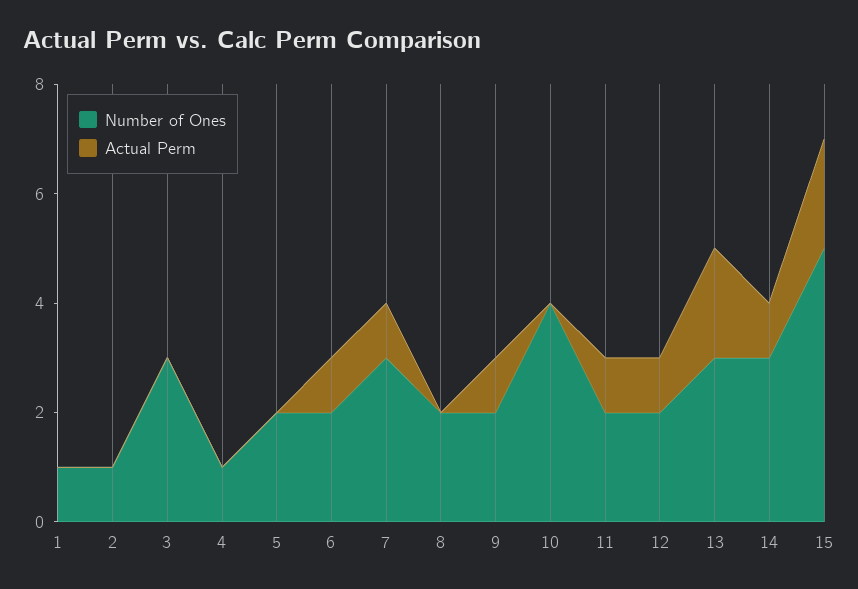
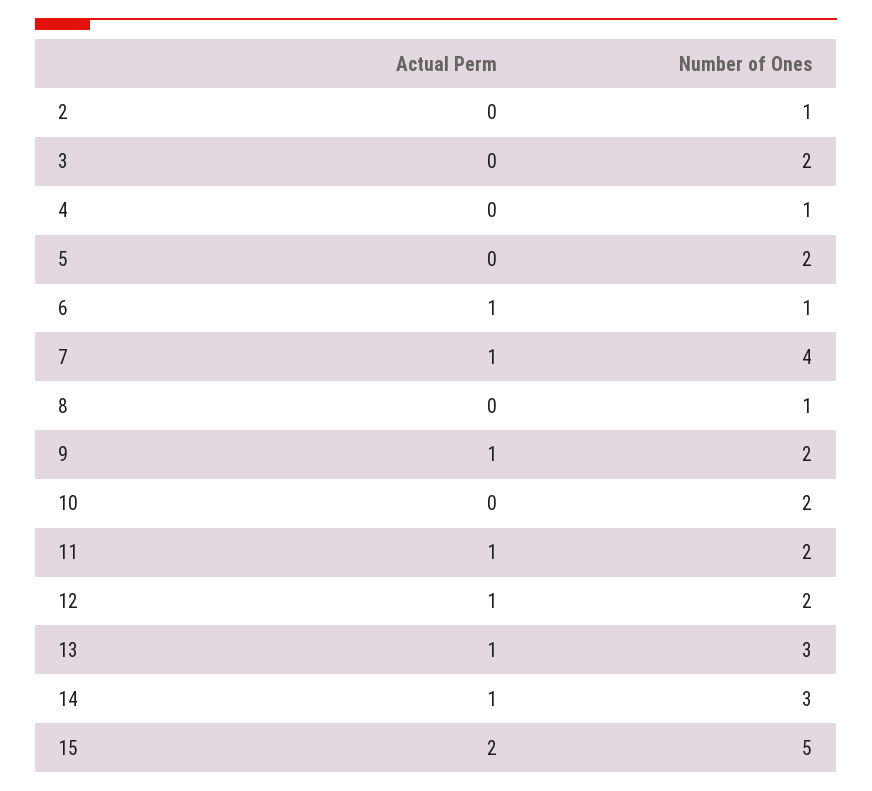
Number of Ones, 1: 1 -> none
Actual Perm, 1: 0 -> none
Number of Ones, 3: 3 -> 2
Number of Ones, 6: 2 -> 1
Number of Ones, 7: 3 -> 4
Number of Ones, 8: 2 -> 1
Number of Ones, 10: 4 -> 2
Actual Perm, 13: 2 -> 1

